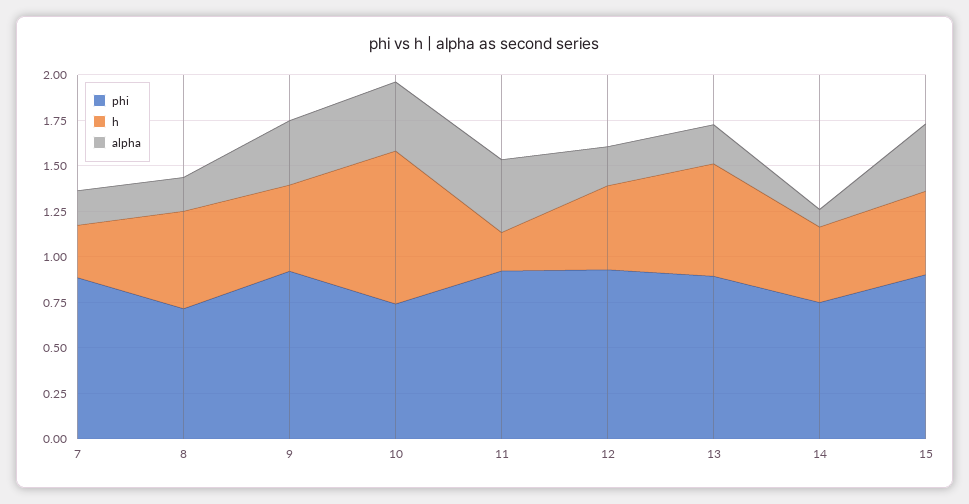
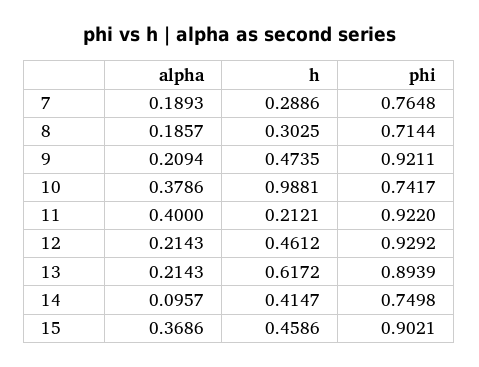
phi, 7: 0.9 -> 0.7648
h, 8: 0.55 -> 0.3025
alpha, 9: 0.35 -> 0.2094
h, 10: 0.85 -> 0.9881

